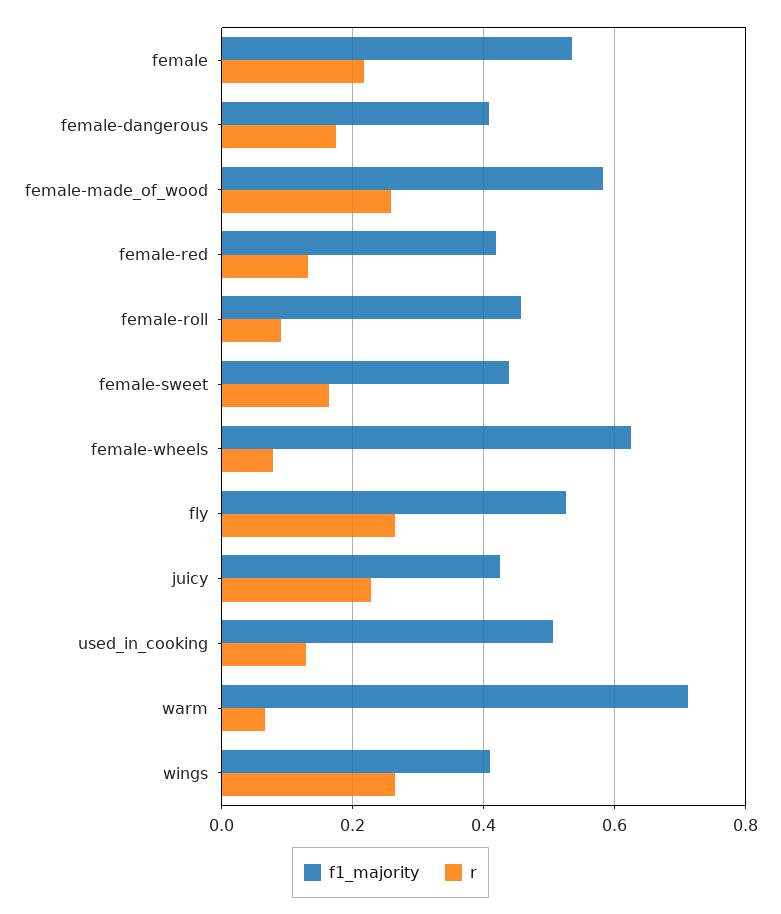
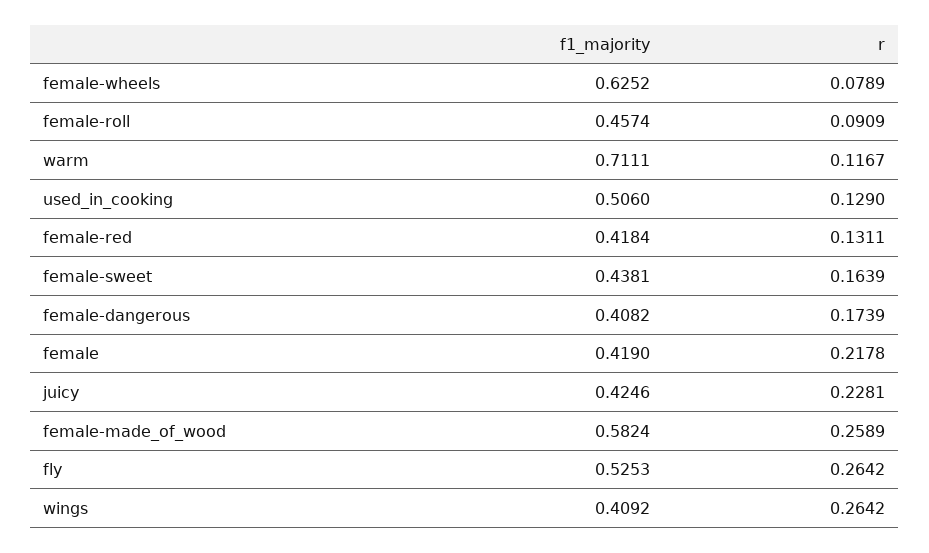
f1_majority, female: 0.54 -> 0.419
r, warm: 0.06 -> 0.1167

